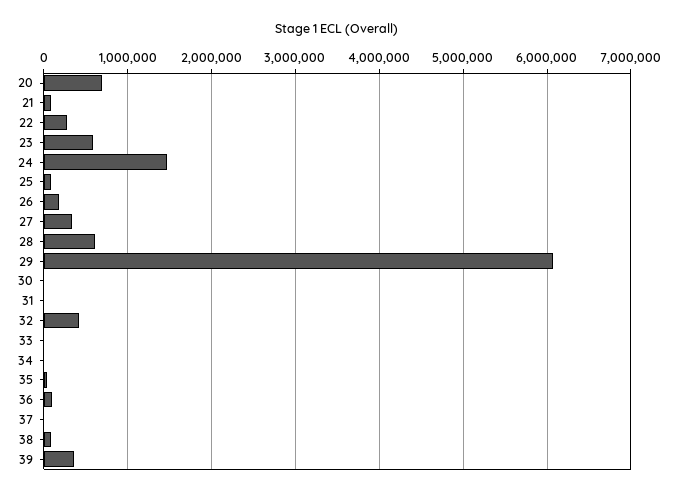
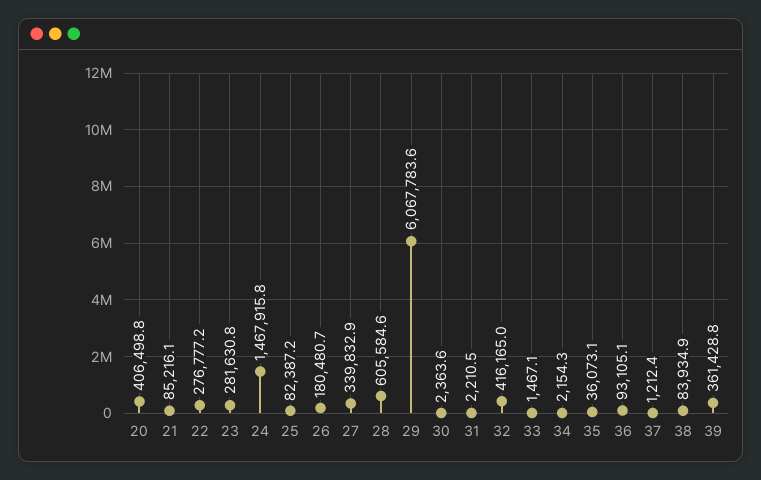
20: 700000 -> 406498.8
23: 600000 -> 281630.8

